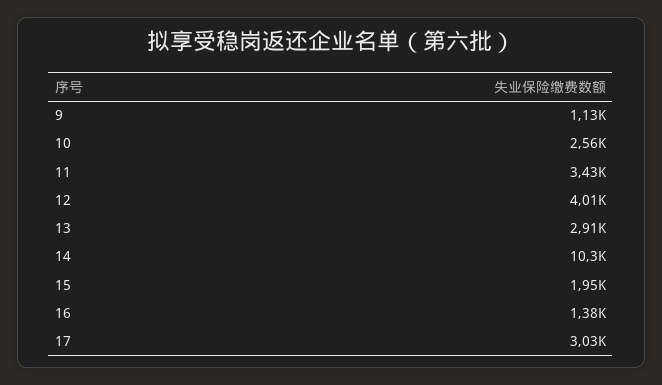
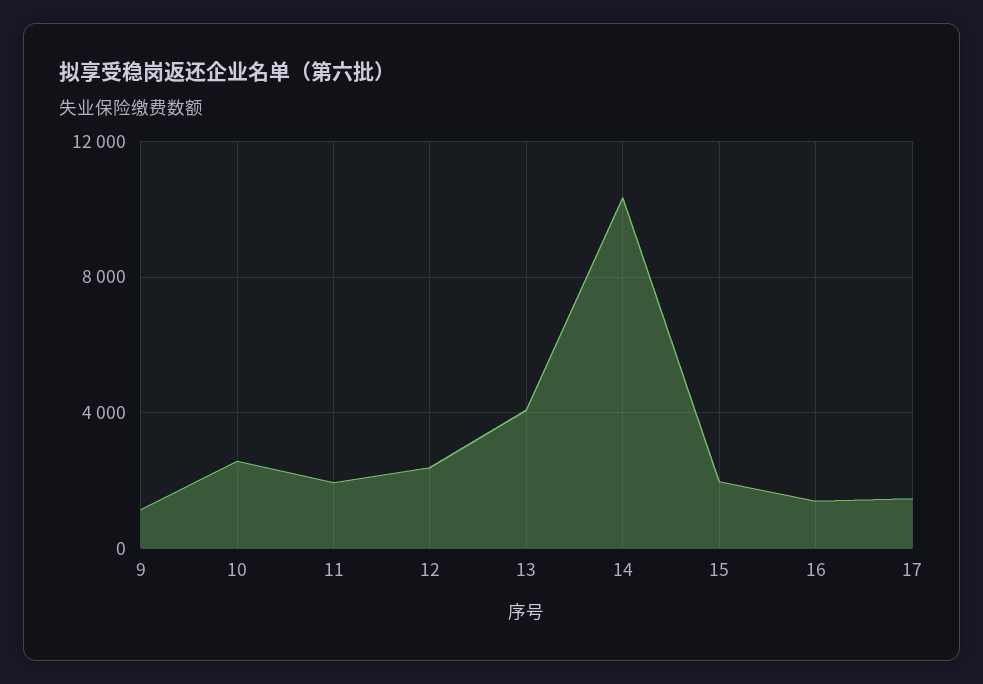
11: 3430 -> 2000
12: 4010 -> 2500
13: 2910 -> 4000
17: 3030 -> 1500

